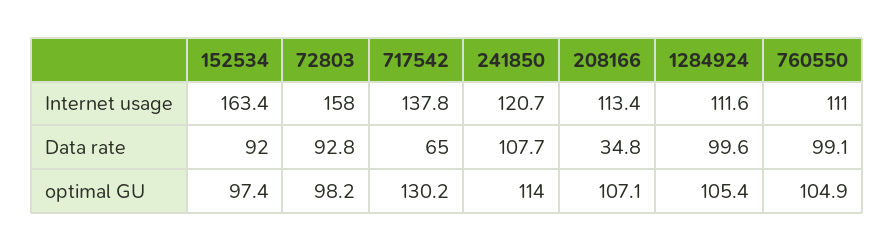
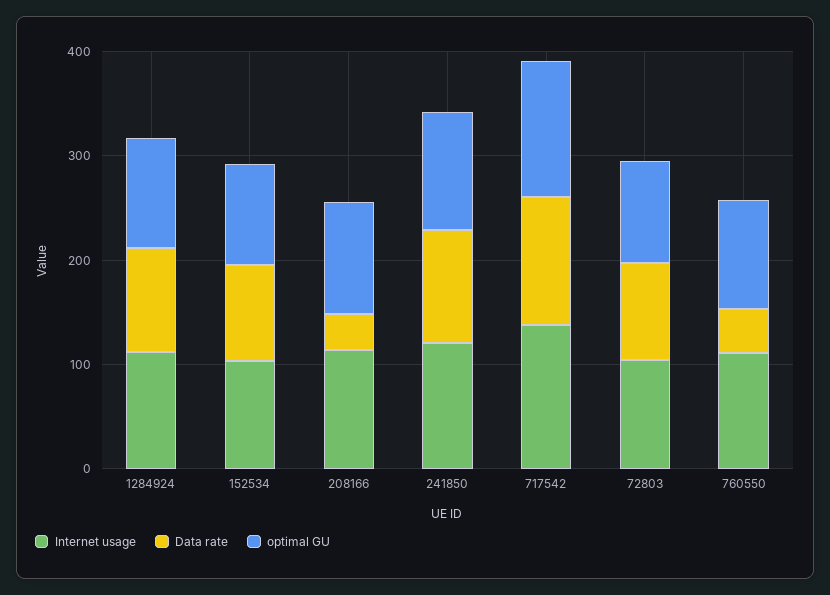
Internet usage, 152534: 163.4 -> 100
Internet usage, 72803: 158 -> 100
Data rate, 717542: 65 -> 120
Data rate, 760550: 99.1 -> 40

